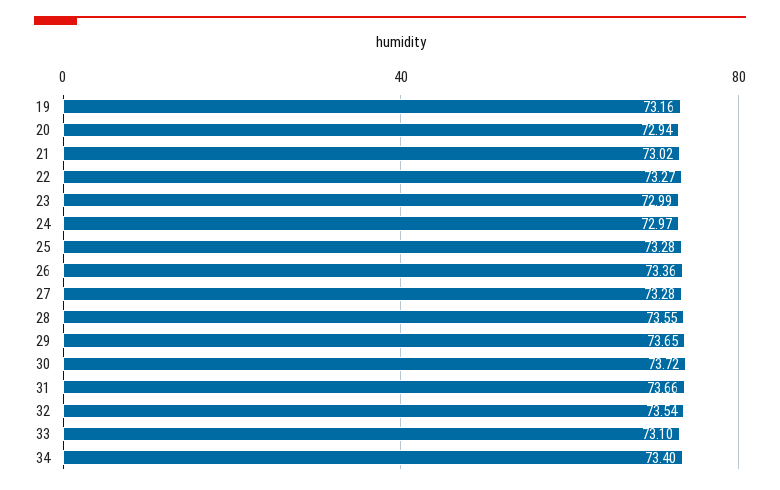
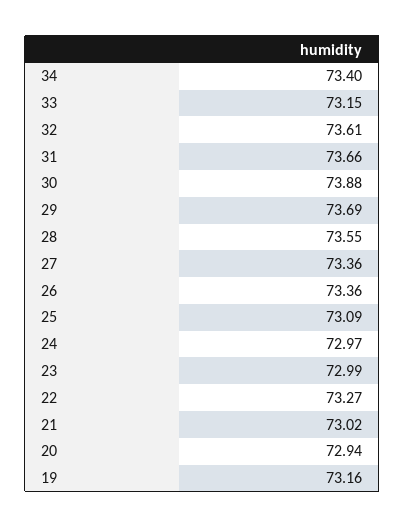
25: 73.28 -> 73.09
27: 73.28 -> 73.36
29: 73.65 -> 73.69
30: 73.72 -> 73.88
32: 73.54 -> 73.61
33: 73.1 -> 73.15

